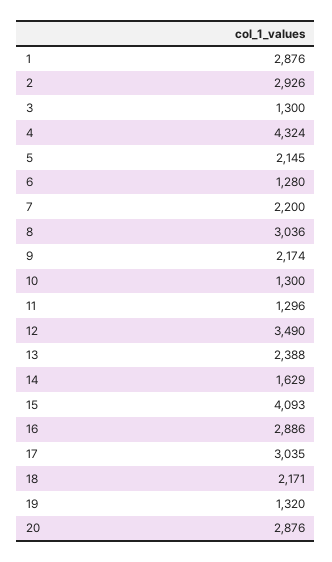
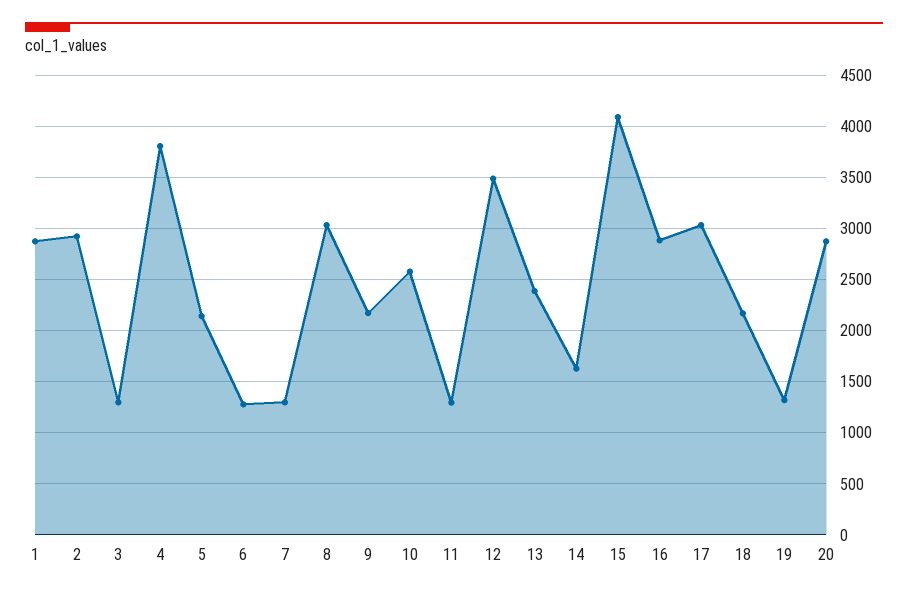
4: 4324 -> 3800
7: 2200 -> 1300
10: 1300 -> 2600

